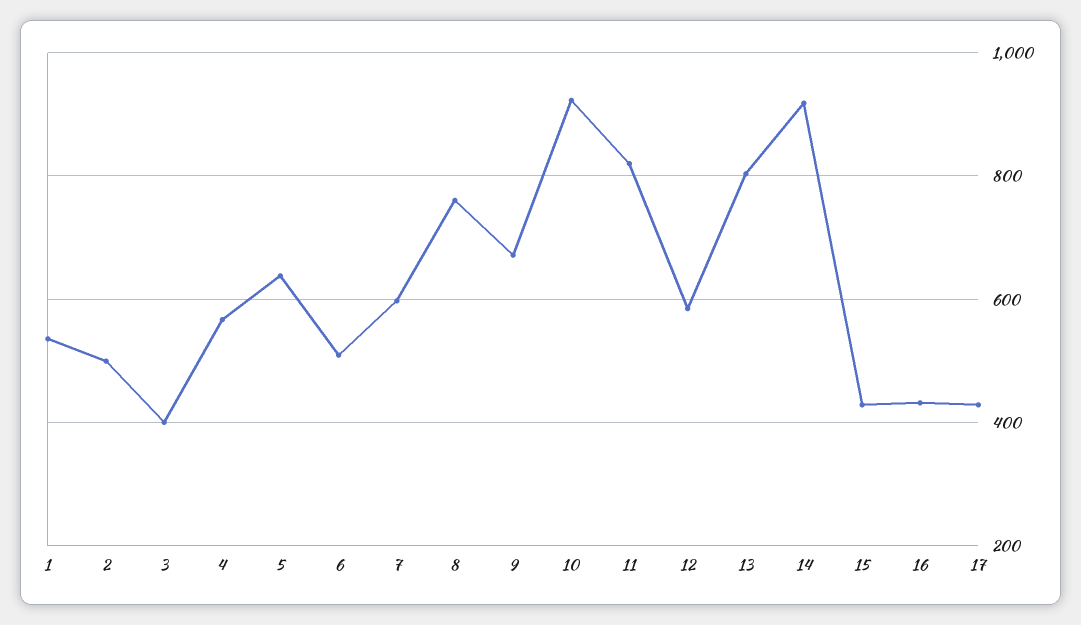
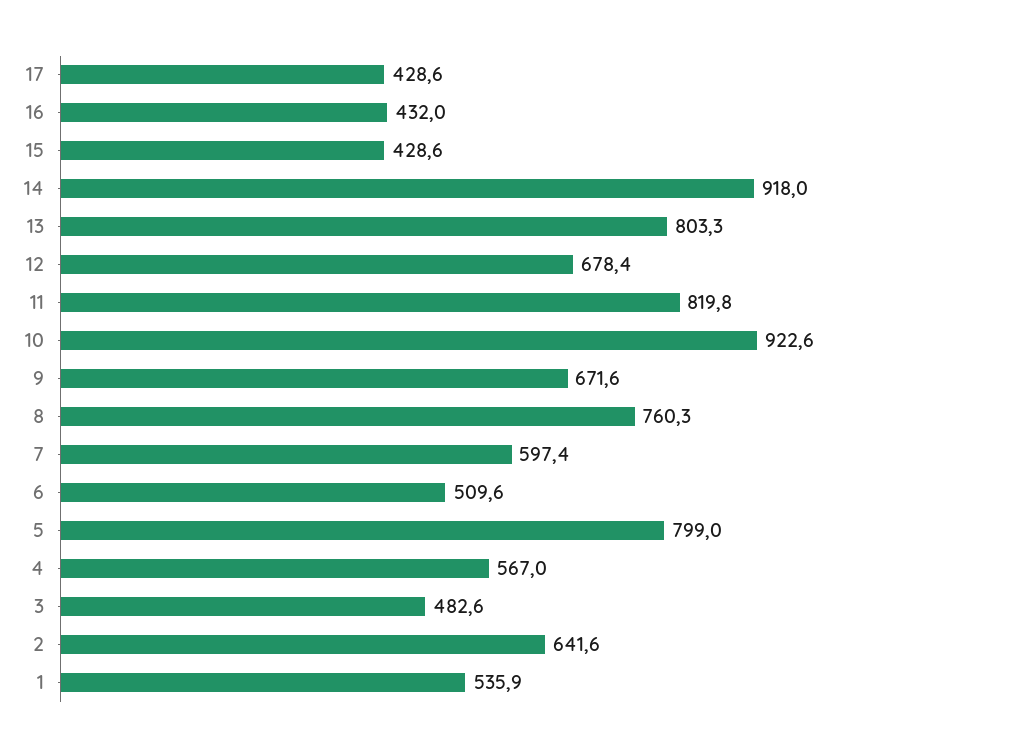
2: 500 -> 641.6
3: 400 -> 482.6
5: 640 -> 799
12: 580 -> 678.4

